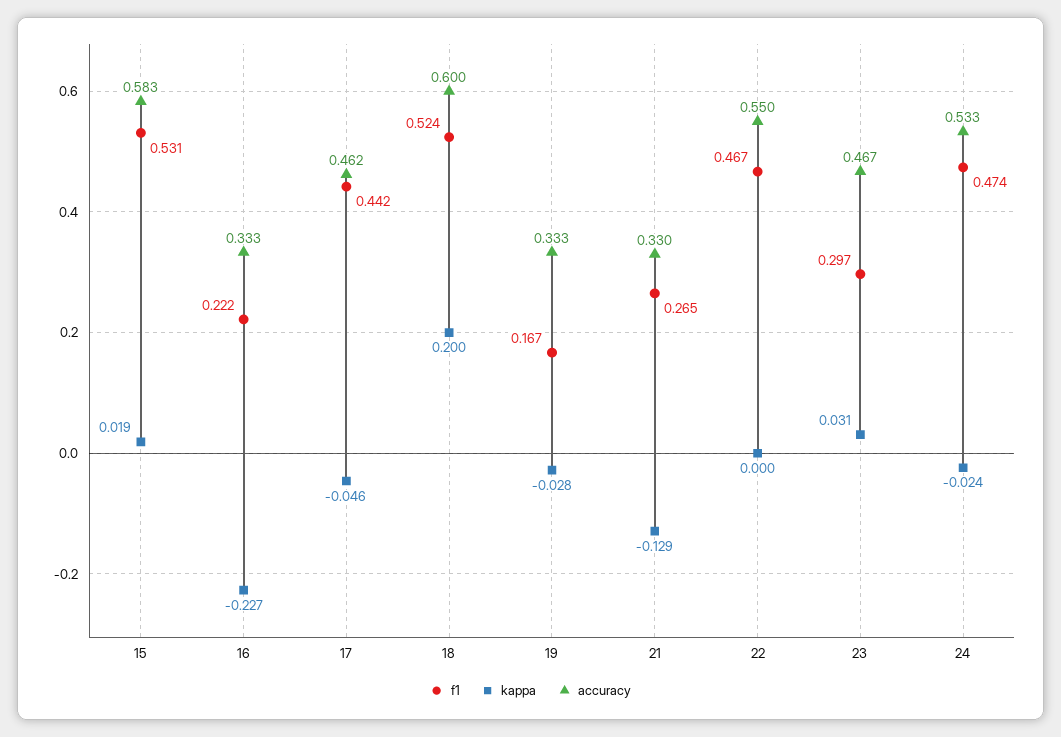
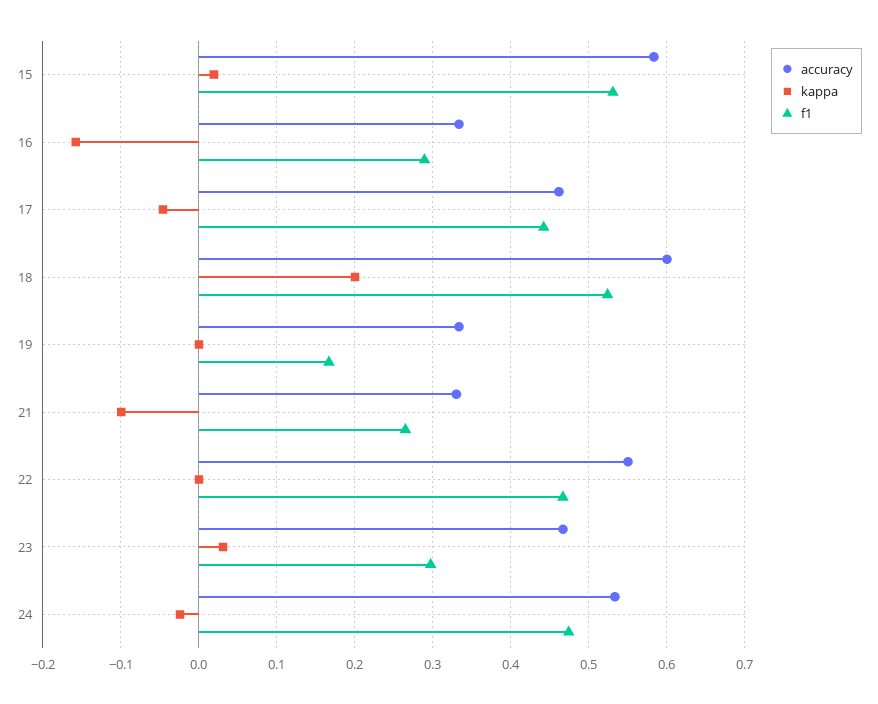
f1, 16: 0.222 -> 0.29
kappa, 16: -0.227 -> -0.16
kappa, 19: -0.028 -> 0
kappa, 21: -0.129 -> -0.1

